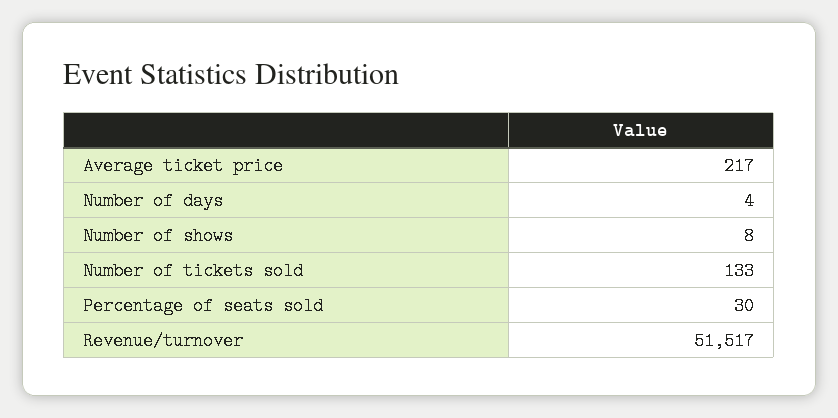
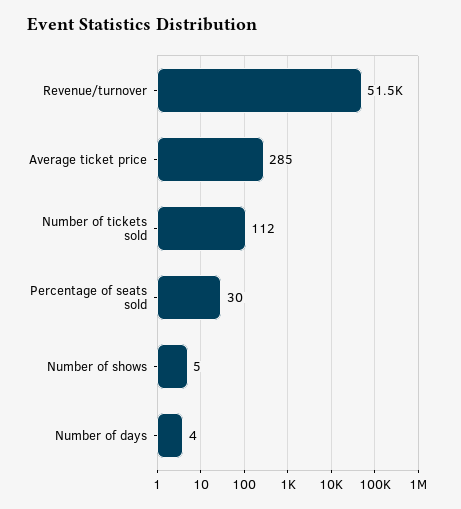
Average ticket price: 217 -> 285
Number of shows: 8 -> 5
Number of tickets sold: 133 -> 112

